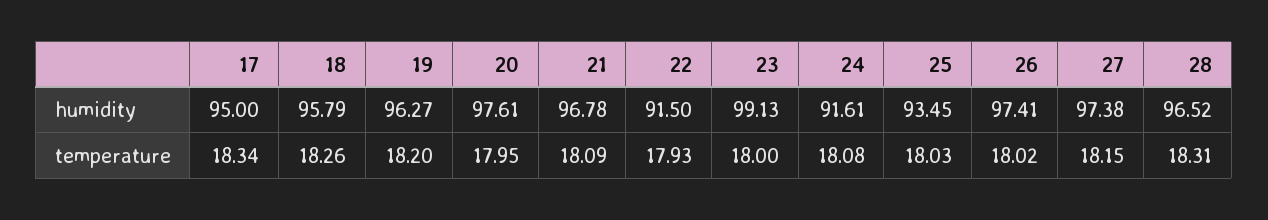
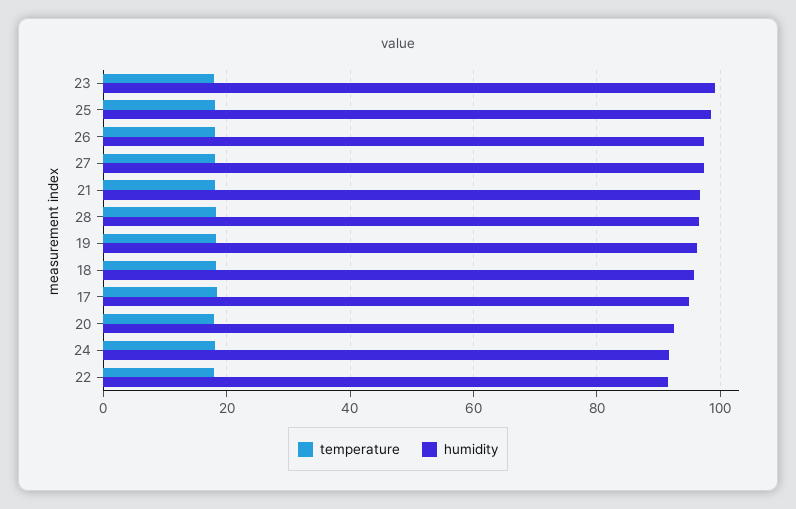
humidity, 20: 97.61 -> 92
humidity, 25: 93.45 -> 98

